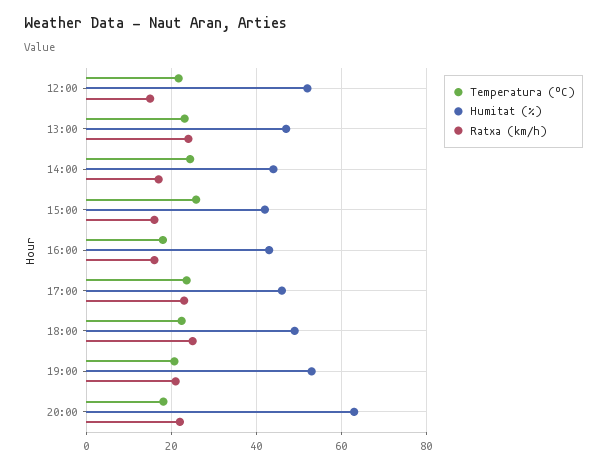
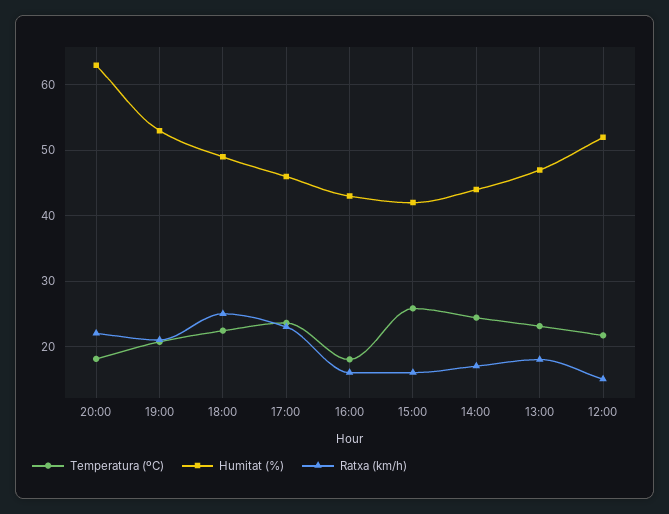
Ratxa (km/h), 13:00: 24 -> 18

